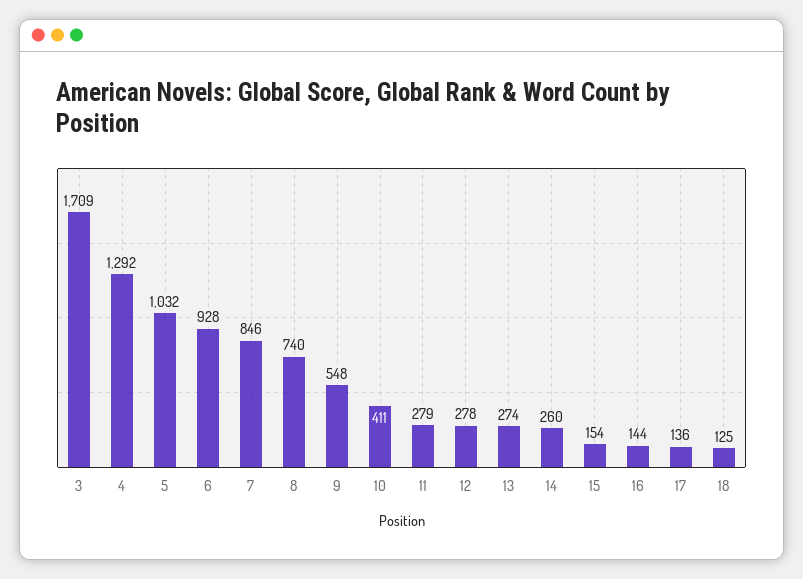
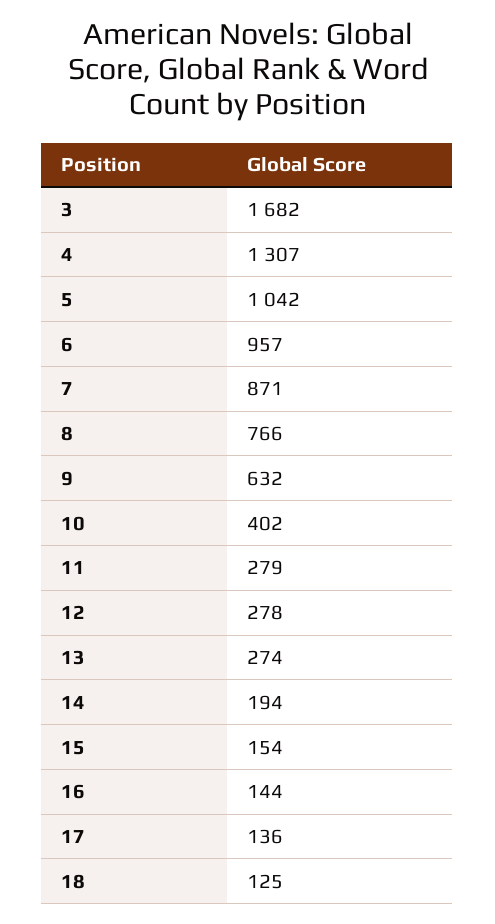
3: 1709 -> 1682
4: 1292 -> 1307
5: 1032 -> 1042
6: 928 -> 957
7: 846 -> 871
8: 740 -> 766
9: 548 -> 632
10: 411 -> 402
14: 260 -> 194

